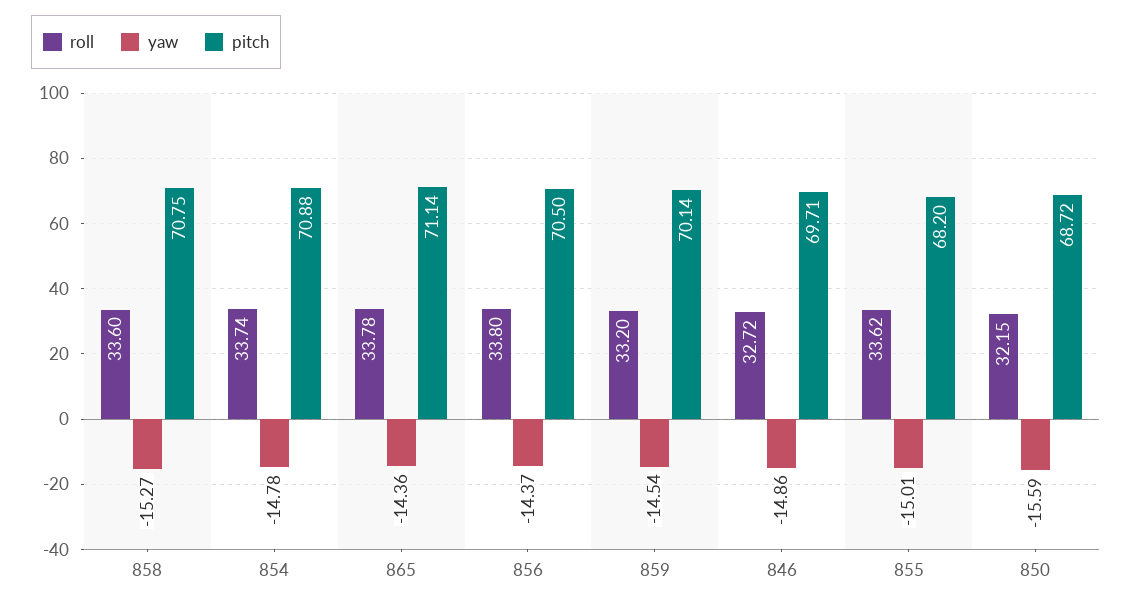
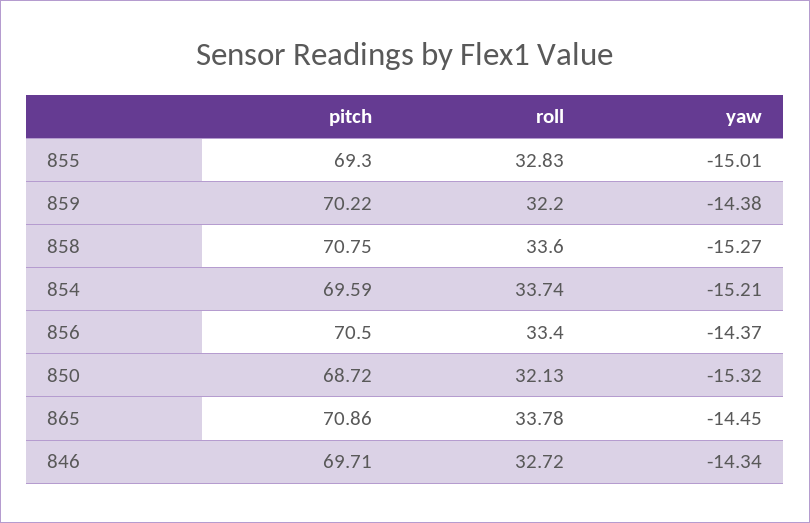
yaw, 854: -14.78 -> -15.21
pitch, 854: 70.88 -> 69.59
yaw, 865: -14.36 -> -14.45
pitch, 865: 71.14 -> 70.86
roll, 856: 33.8 -> 33.4
roll, 859: 33.2 -> 32.2
yaw, 859: -14.54 -> -14.38
pitch, 859: 70.14 -> 70.22
yaw, 846: -14.86 -> -14.34
roll, 855: 33.62 -> 32.83
pitch, 855: 68.2 -> 69.3
roll, 850: 32.15 -> 32.13
yaw, 850: -15.59 -> -15.32

